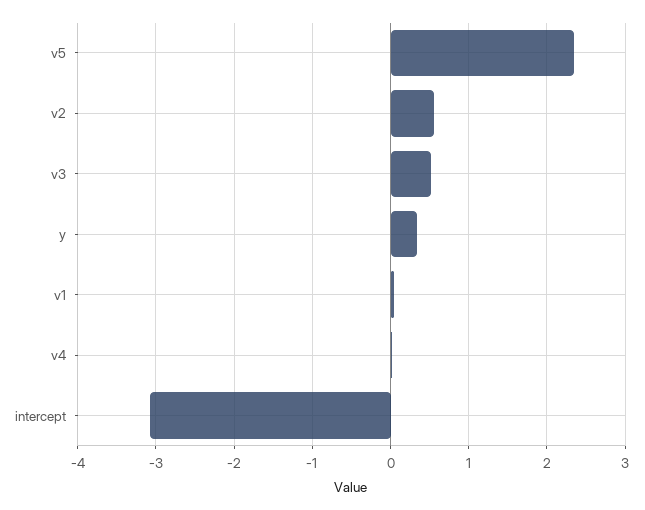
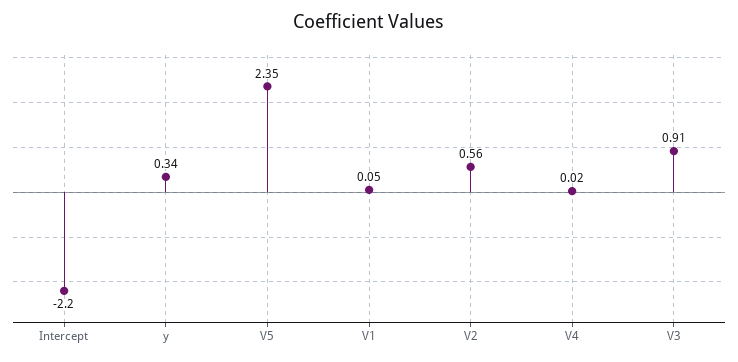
v3: 0.5 -> 0.91
intercept: -3.1 -> -2.2

